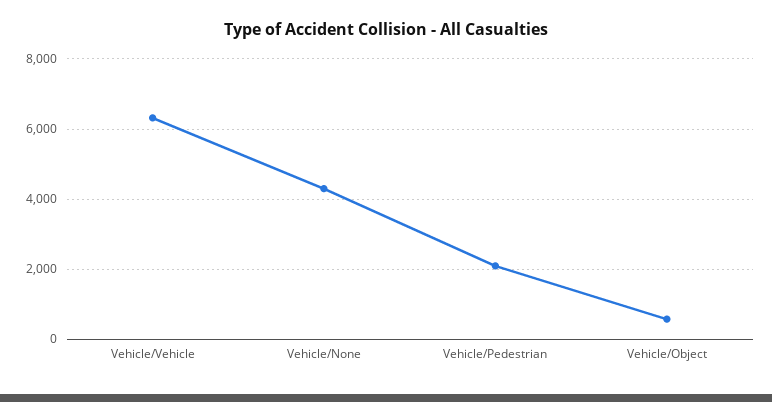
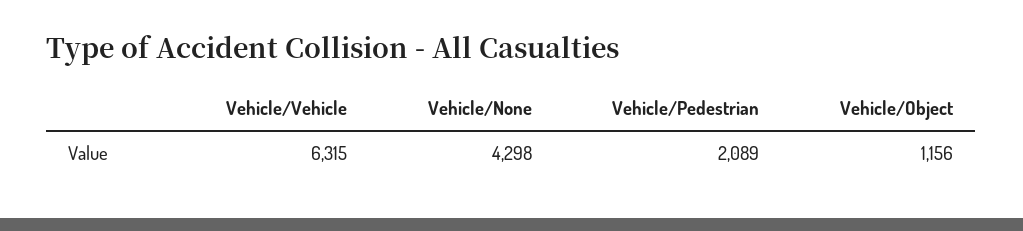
Vehicle/Object: 600 -> 1156

